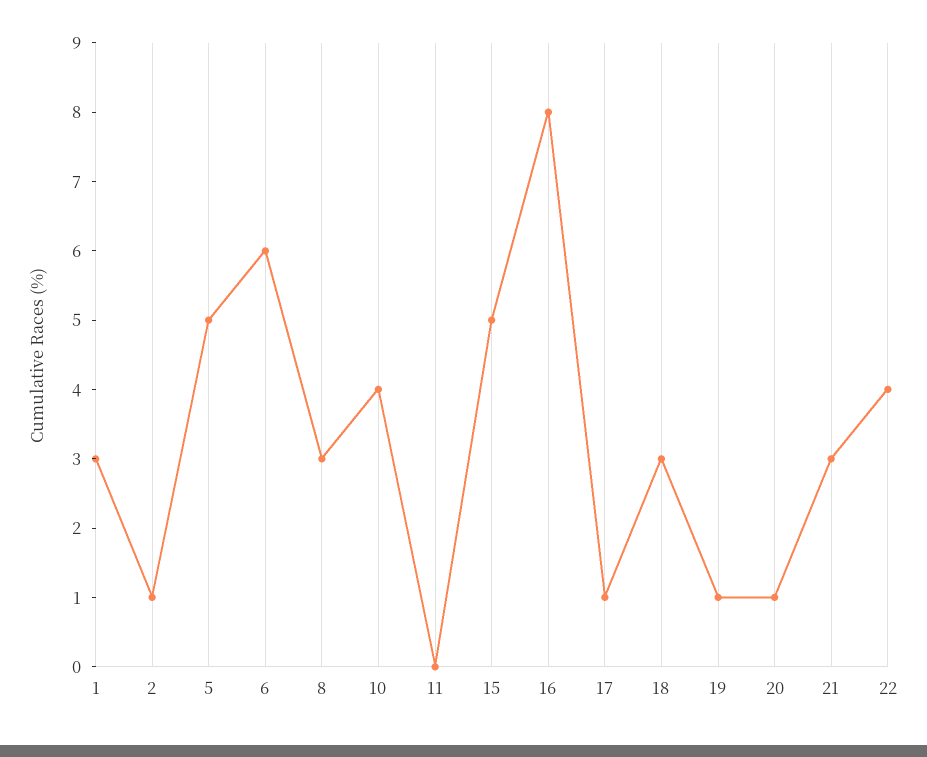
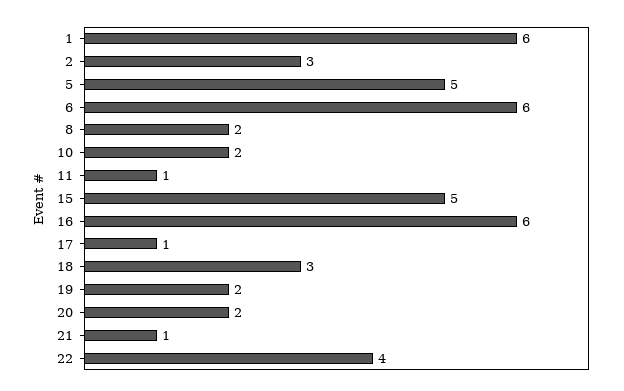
1: 3 -> 6
2: 1 -> 3
8: 3 -> 2
10: 4 -> 2
11: 0 -> 1
16: 8 -> 6
19: 1 -> 2
20: 1 -> 2
21: 3 -> 1

